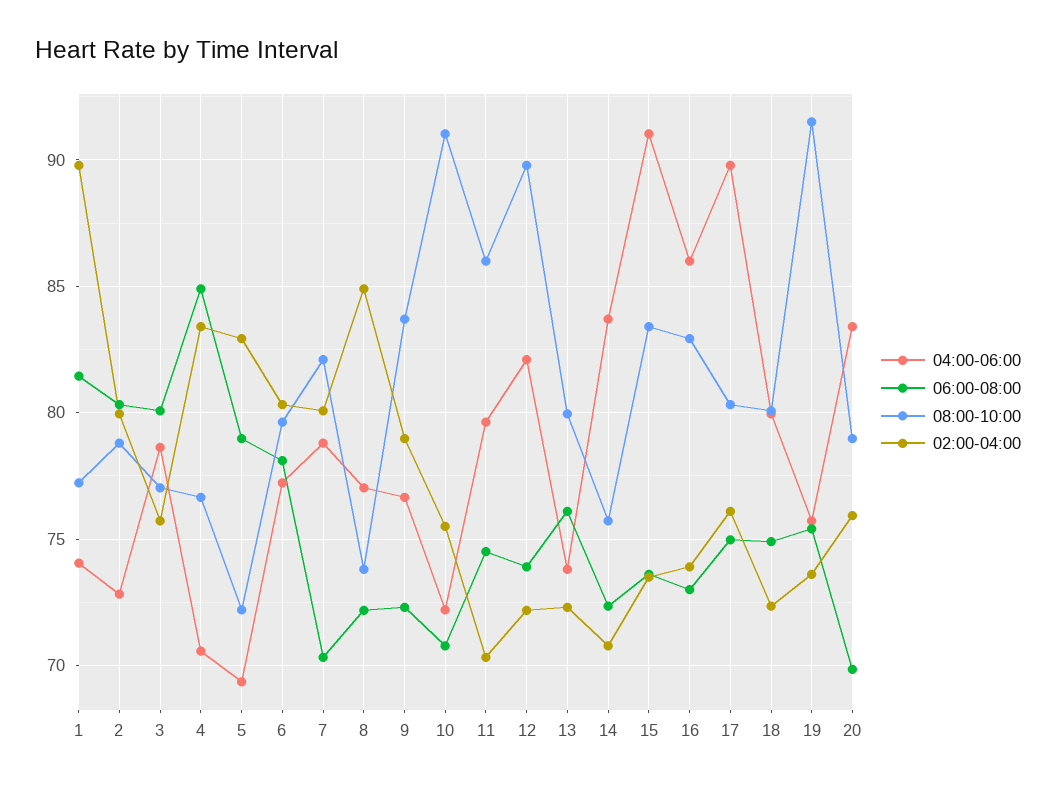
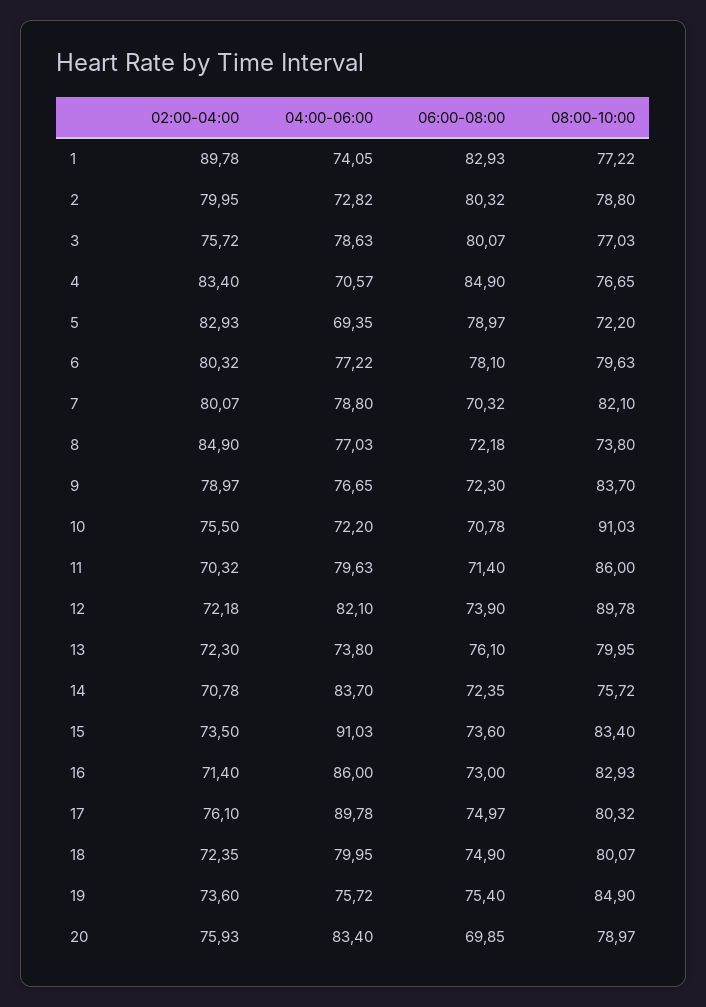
06:00-08:00, 1: 81.5 -> 82.93
06:00-08:00, 11: 74.5 -> 71.4
02:00-04:00, 16: 74 -> 71.4
08:00-10:00, 19: 91.5 -> 84.9

